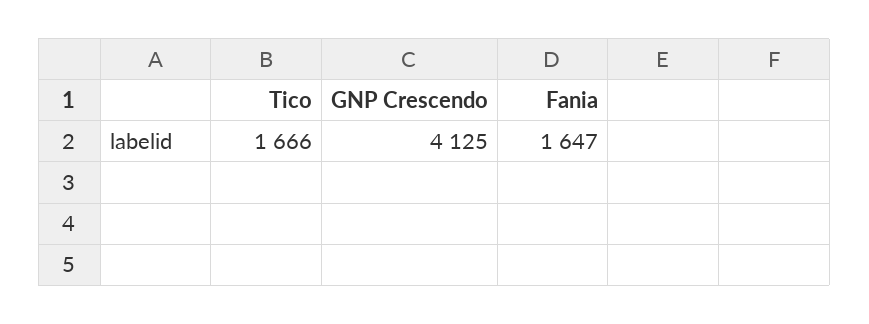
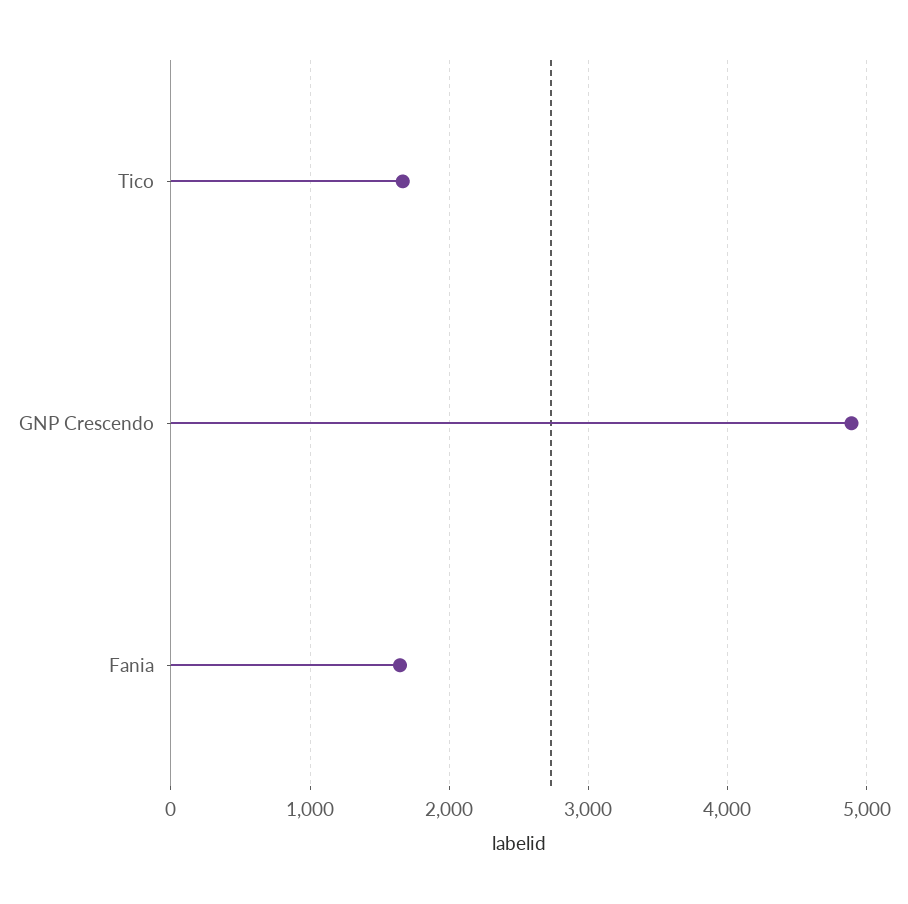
GNP Crescendo: 4125 -> 4900

